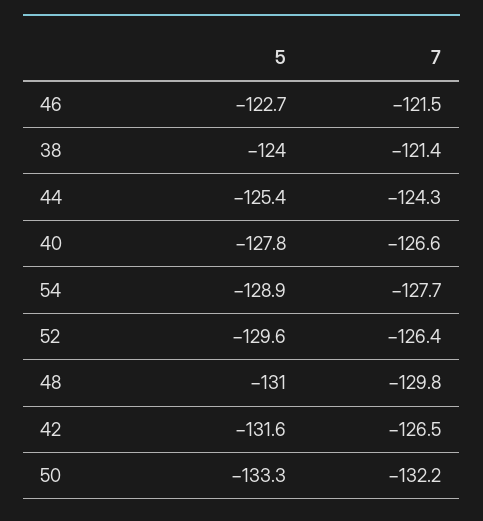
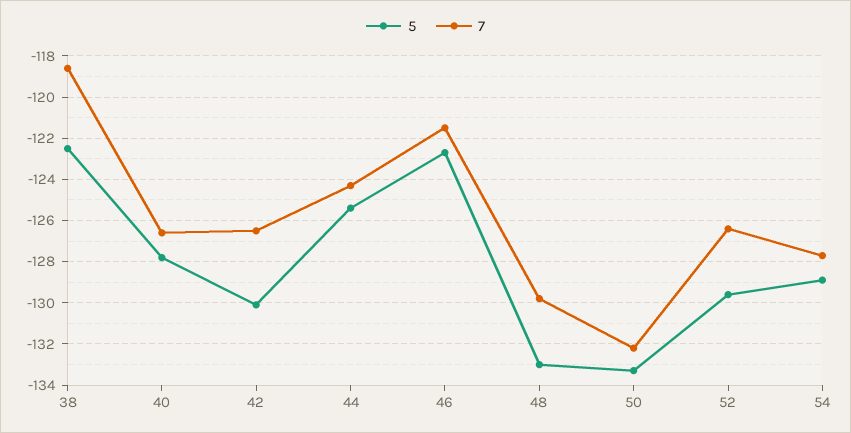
5, 38: -124 -> -122.5
7, 38: -121.4 -> -118.5
5, 48: -131 -> -133
5, 42: -131.6 -> -130

